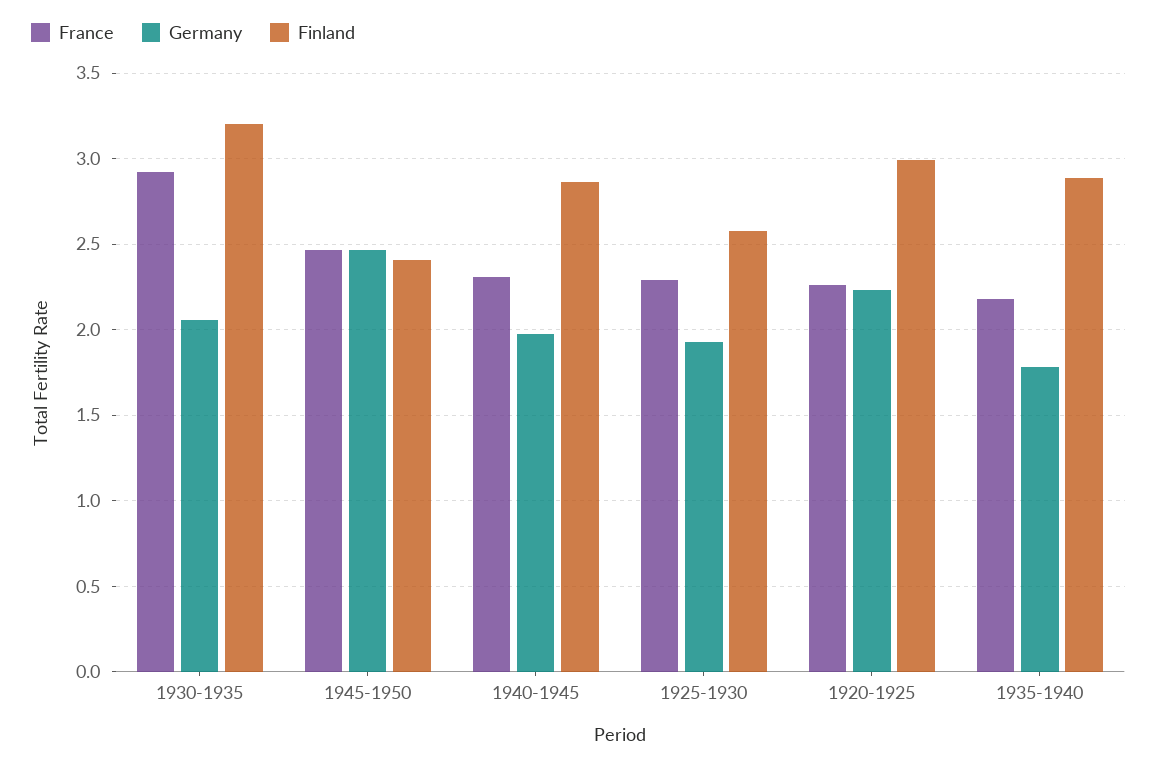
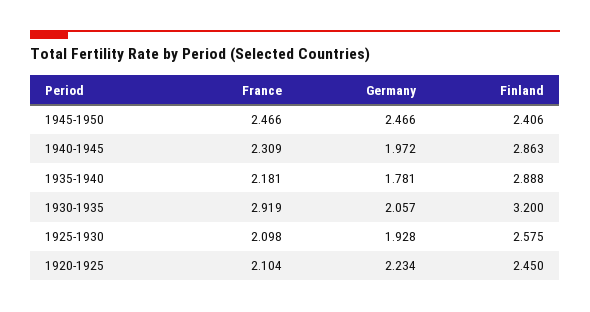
France, 1925-1930: 2.3 -> 2.098
France, 1920-1925: 2.25 -> 2.104
Finland, 1920-1925: 3 -> 2.45

